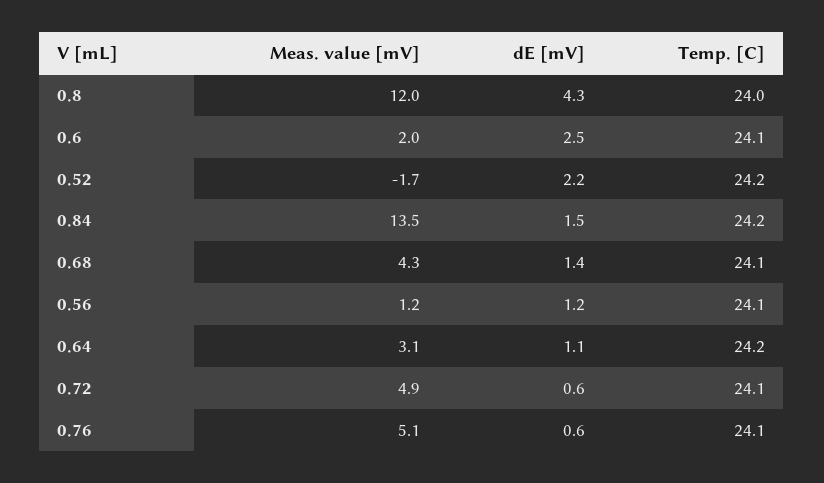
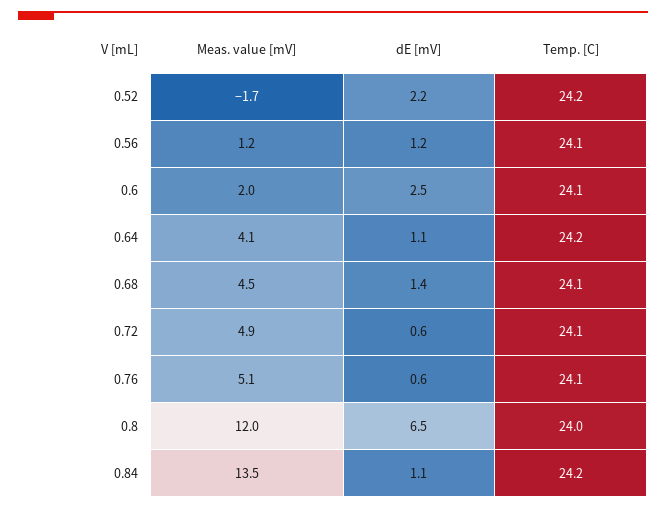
dE [mV], 0.8: 4.3 -> 6.5
dE [mV], 0.84: 1.5 -> 1.1
Meas. value [mV], 0.68: 4.3 -> 4.5
Meas. value [mV], 0.64: 3.1 -> 4.1

